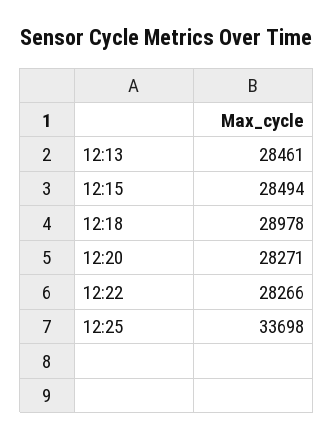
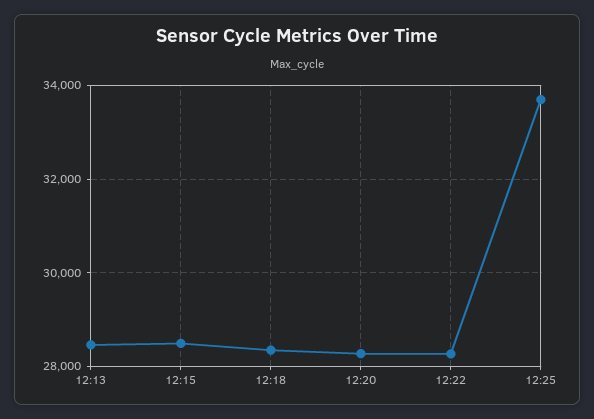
12:18: 28978 -> 28400

